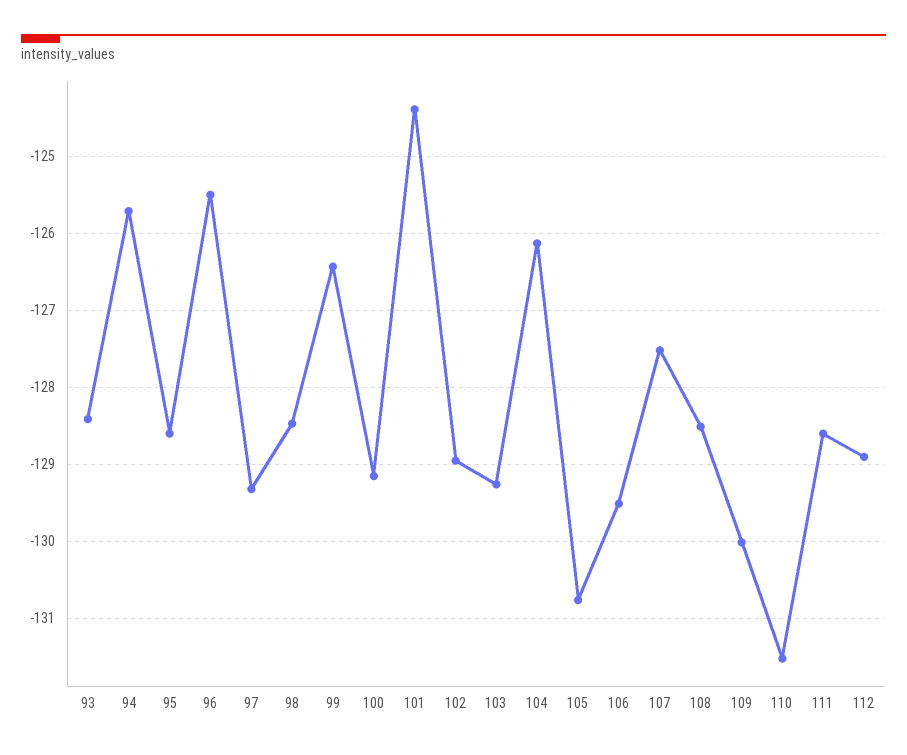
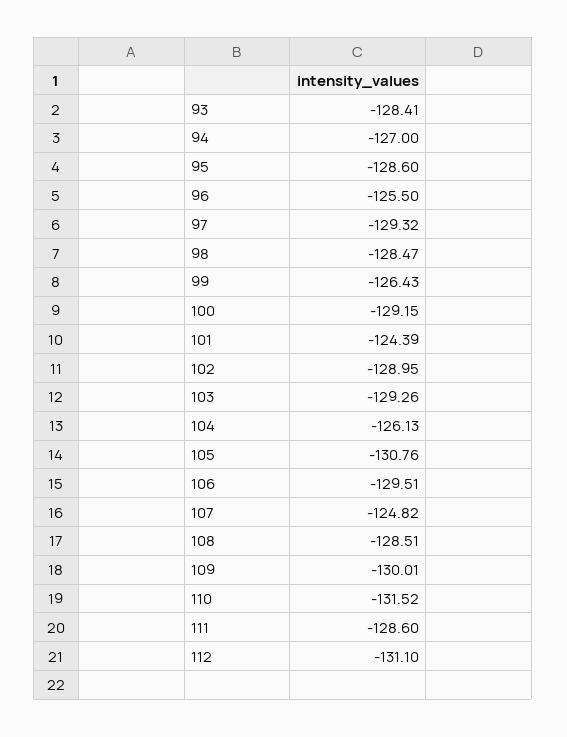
94: -125.7 -> -127
107: -127.5 -> -124.82
112: -128.9 -> -131.1

